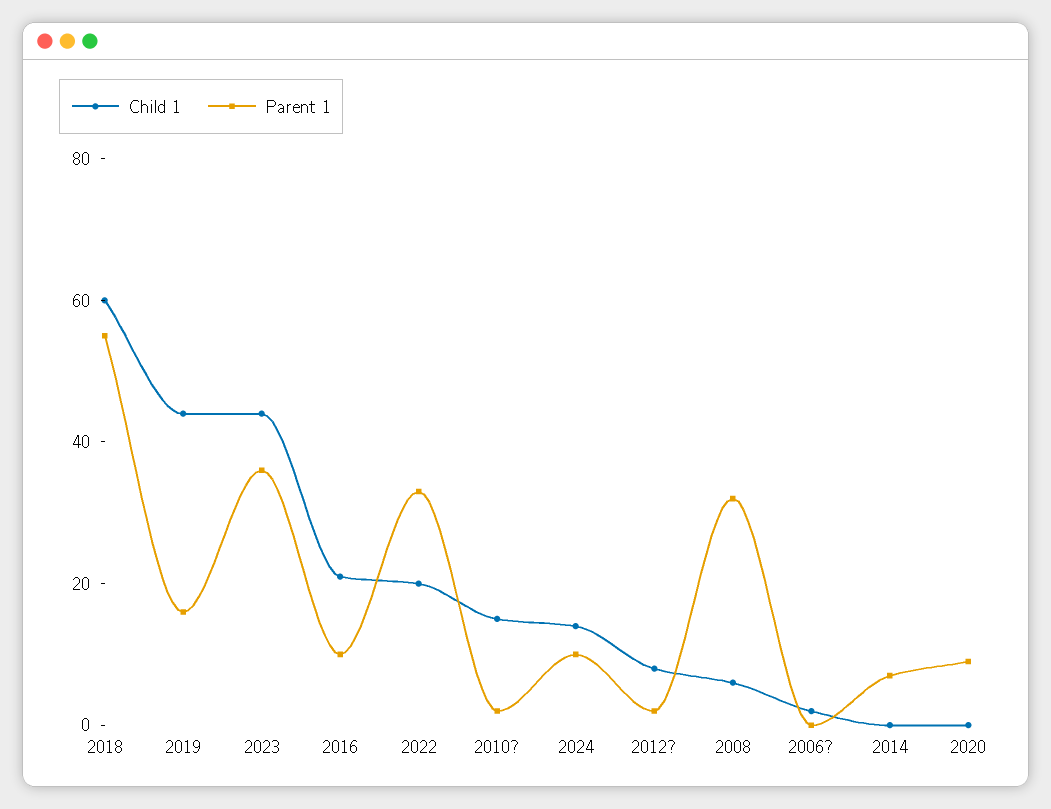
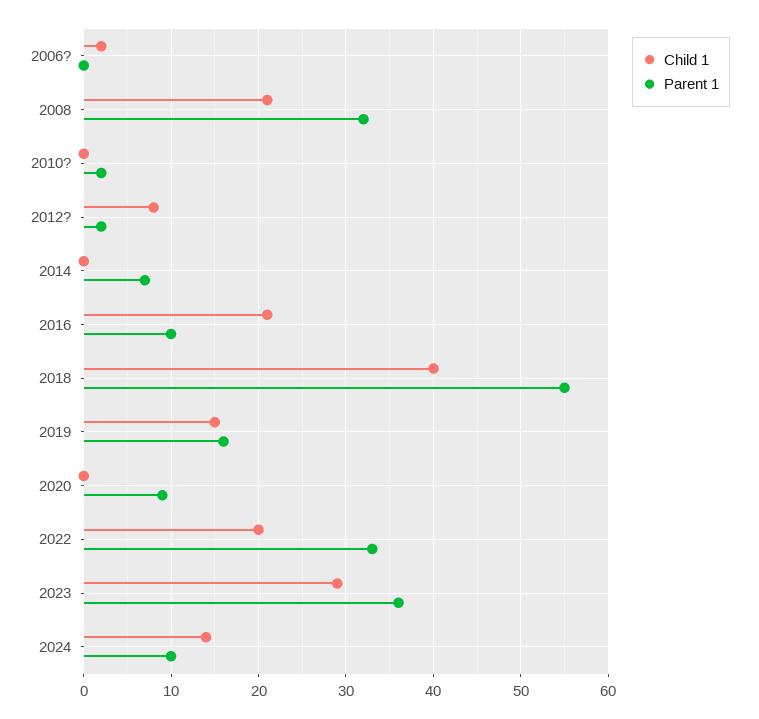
Child 1, 2018: 60 -> 40
Child 1, 2019: 45 -> 15
Child 1, 2023: 45 -> 29
Child 1, 2010?: 15 -> 0
Child 1, 2008: 5 -> 21

